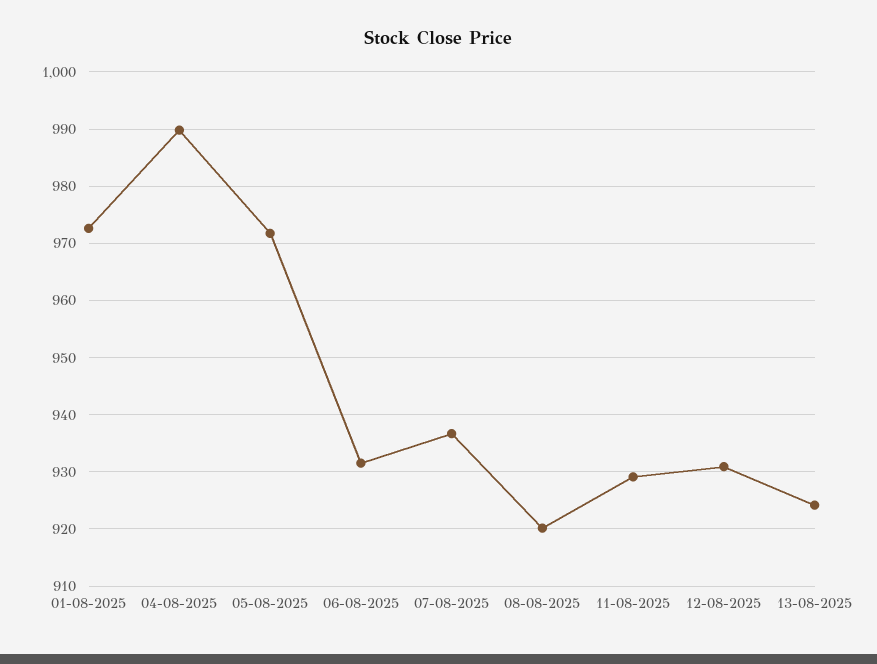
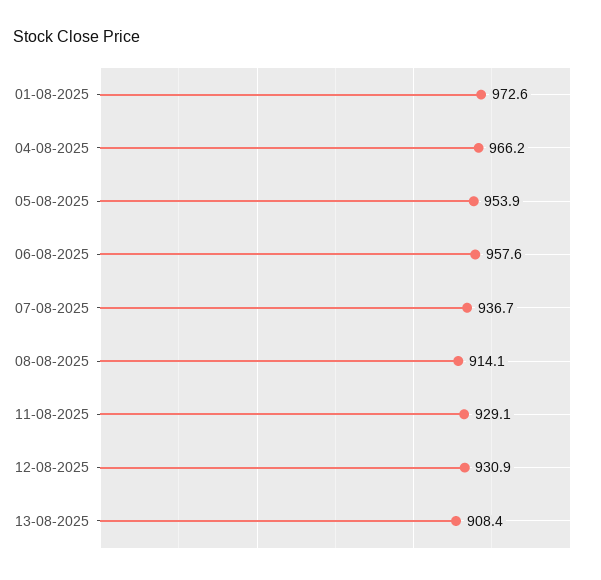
04-08-2025: 990 -> 966.2
05-08-2025: 972 -> 953.9
06-08-2025: 932 -> 957.6
08-08-2025: 920 -> 914.1
13-08-2025: 924 -> 908.4

